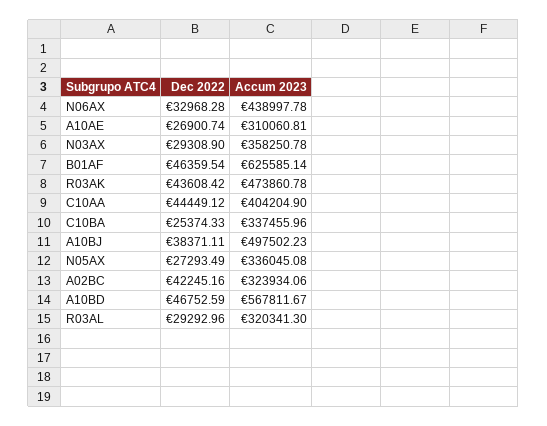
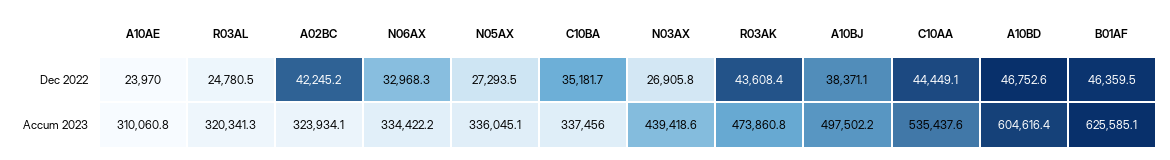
Accum 2023, N06AX: 438997.78 -> 334422.2
Dec 2022, A10AE: 26900.74 -> 23970
Dec 2022, N03AX: 29308.9 -> 26905.8
Accum 2023, N03AX: 358250.78 -> 439418.6
Accum 2023, C10AA: 404204.9 -> 535437.6
Dec 2022, C10BA: 25374.33 -> 35181.7
Accum 2023, A10BD: 567811.67 -> 604616.4
Dec 2022, R03AL: 29292.96 -> 24780.5

